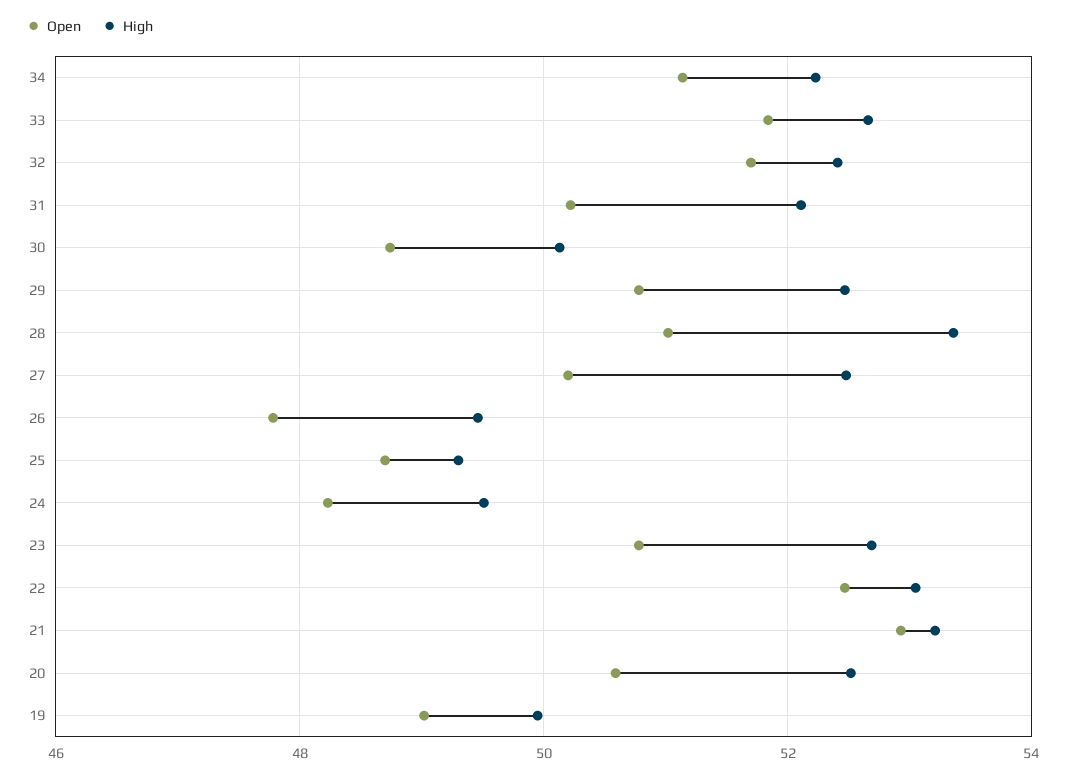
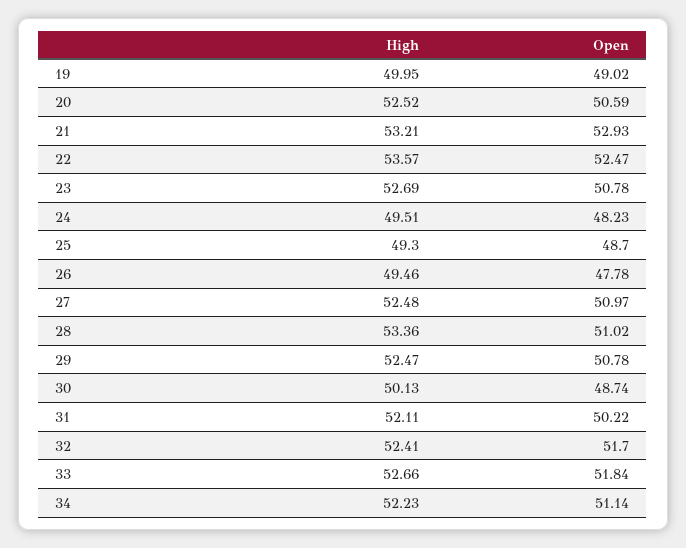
Open, 27: 50.2 -> 50.97
High, 22: 53 -> 53.57

